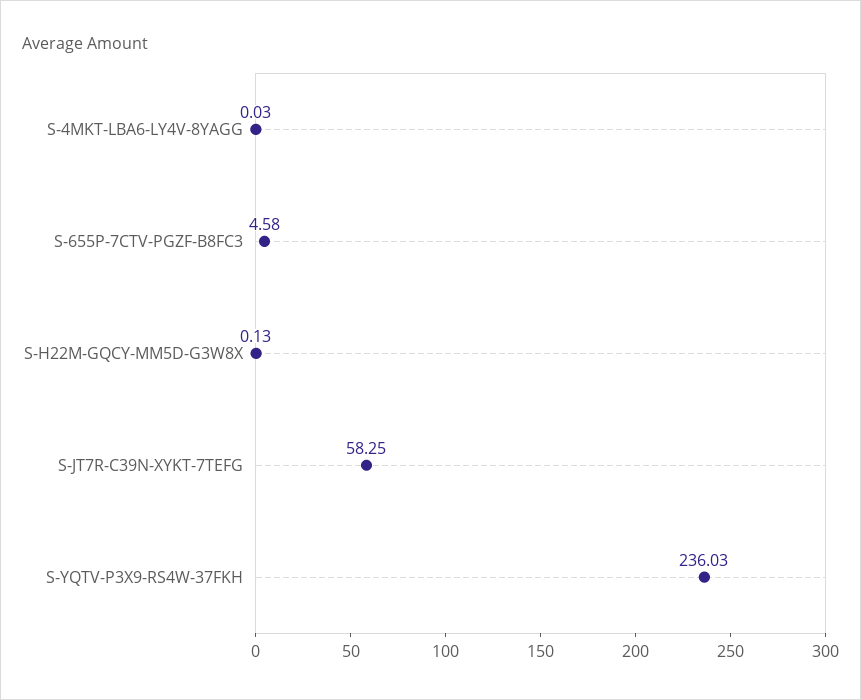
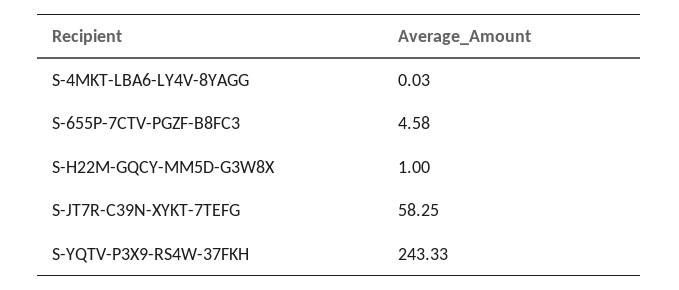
S-H22M-GQCY-MM5D-G3W8X: 0.13 -> 1
S-YQTV-P3X9-RS4W-37FKH: 236.03 -> 243.33

